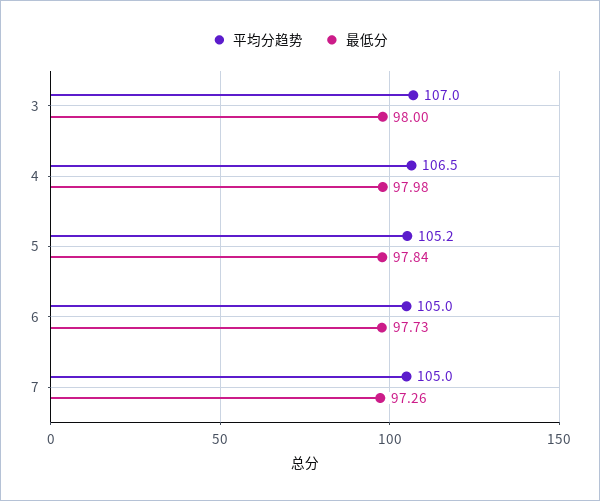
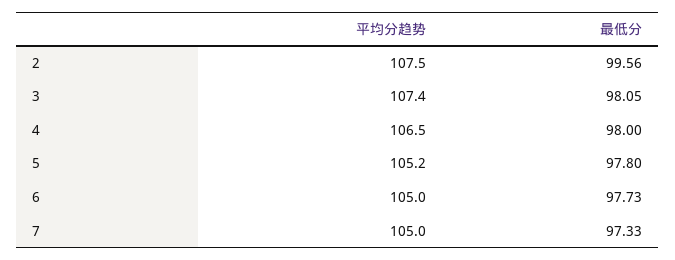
平均分趋势, 3: 107 -> 107.4
最低分, 3: 98 -> 98.05
最低分, 4: 97.98 -> 98
最低分, 5: 97.84 -> 97.8
最低分, 7: 97.26 -> 97.33
平均分趋势, 2: none -> 107.5
最低分, 2: none -> 99.56

